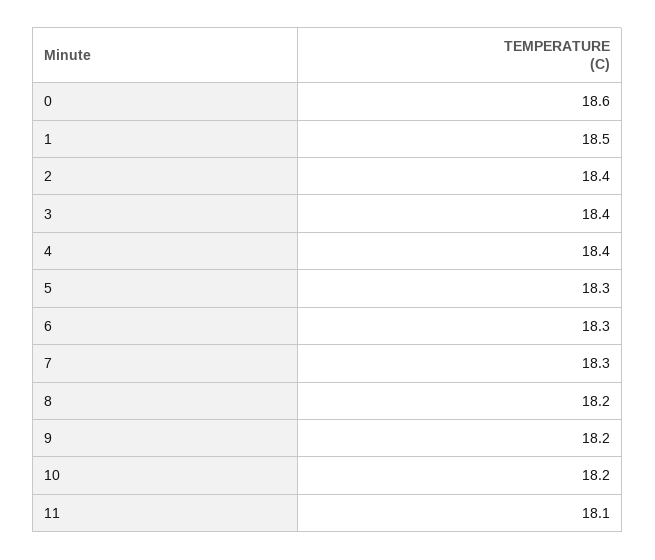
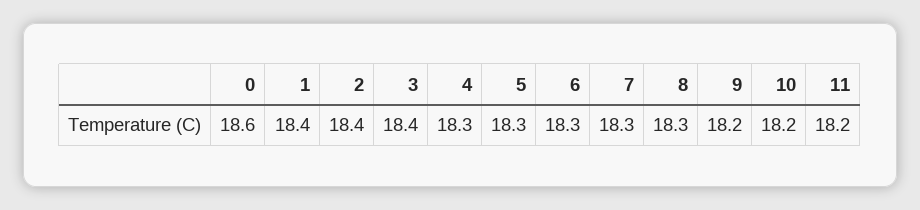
1: 18.5 -> 18.4
4: 18.4 -> 18.3
8: 18.2 -> 18.3
11: 18.1 -> 18.2

